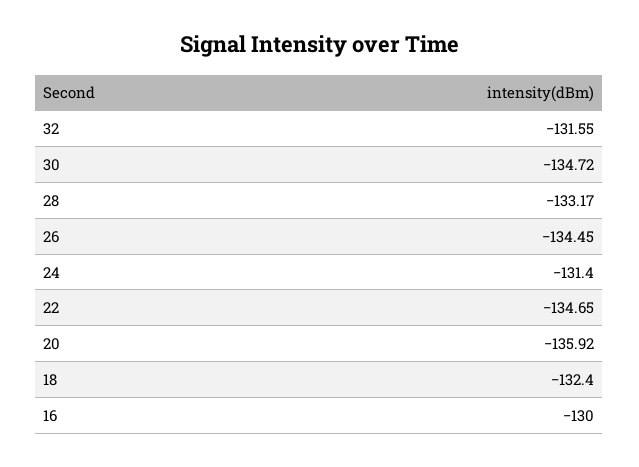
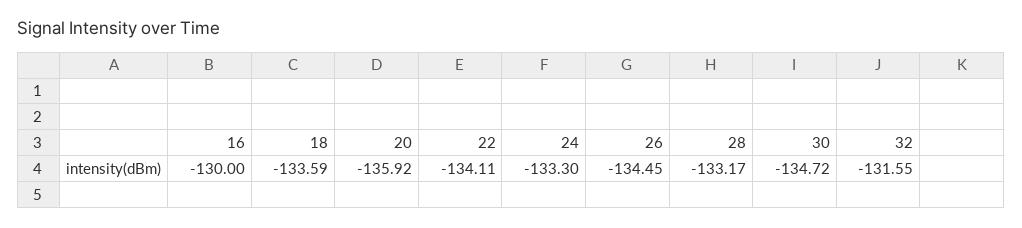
24: -131.4 -> -133.3
22: -134.65 -> -134.11
18: -132.4 -> -133.59

